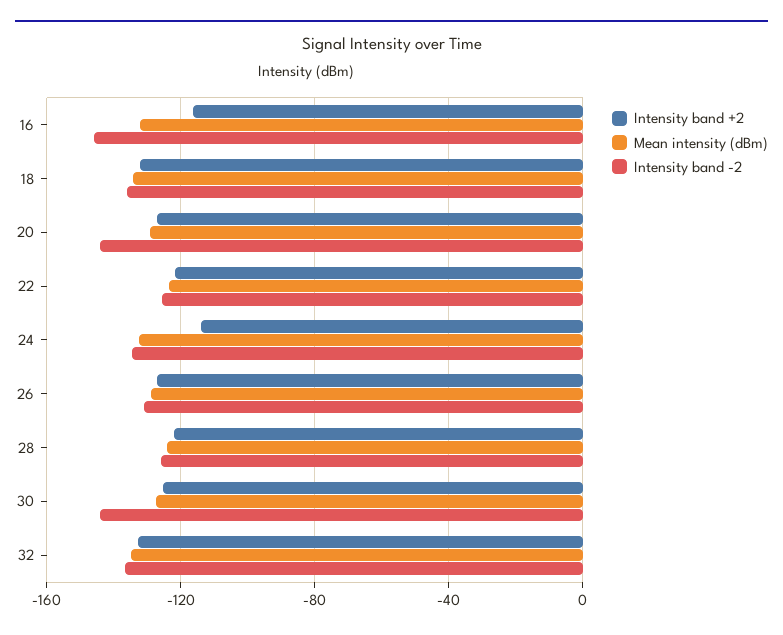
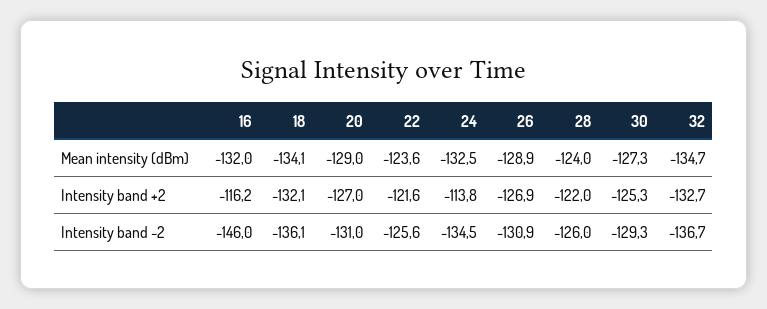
Intensity band -2, 20: -145 -> -131
Intensity band -2, 30: -145 -> -129.3

